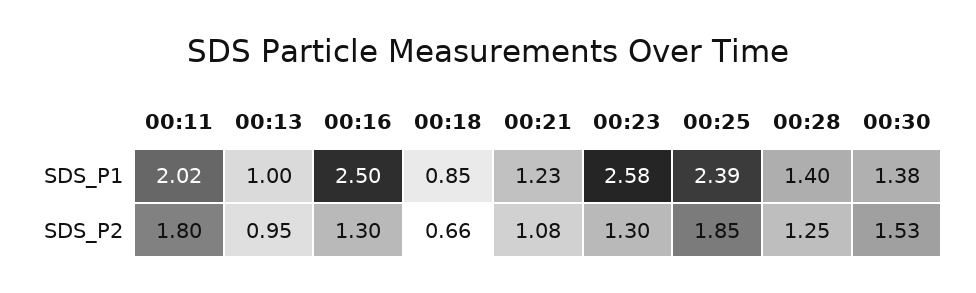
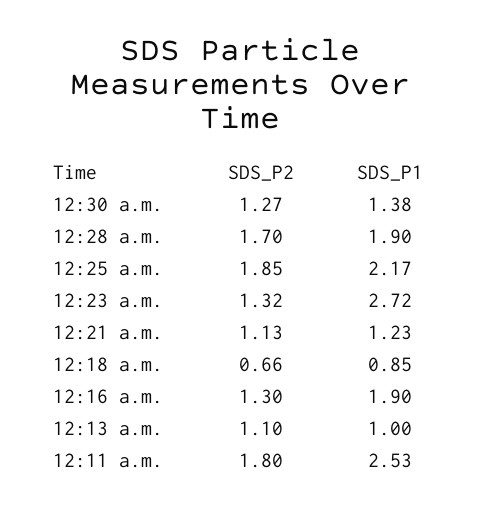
00:11, SDS_P1: 2.02 -> 2.53
00:16, SDS_P1: 2.5 -> 1.9
00:23, SDS_P1: 2.58 -> 2.72
00:25, SDS_P1: 2.39 -> 2.17
00:28, SDS_P1: 1.4 -> 1.9
00:13, SDS_P2: 0.95 -> 1.1
00:21, SDS_P2: 1.08 -> 1.13
00:23, SDS_P2: 1.3 -> 1.32
00:28, SDS_P2: 1.25 -> 1.7
00:30, SDS_P2: 1.53 -> 1.27

